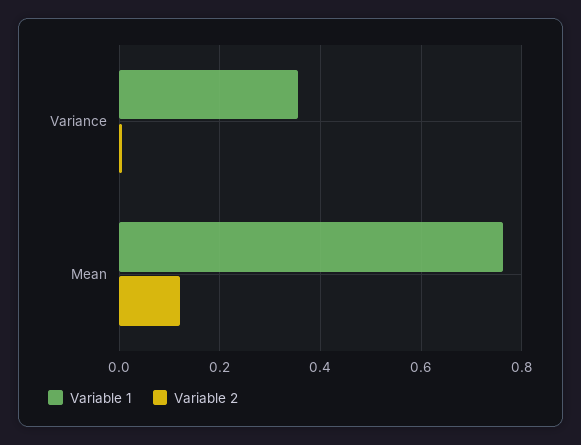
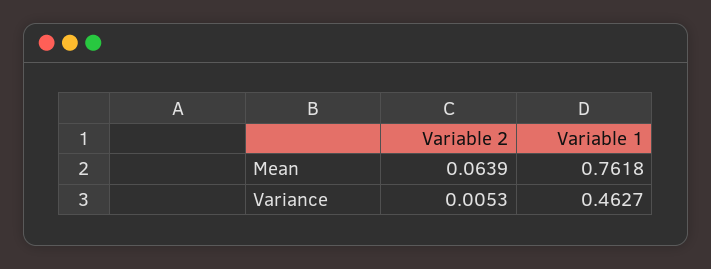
Variable 1, Variance: 0.36 -> 0.4627
Variable 2, Mean: 0.12 -> 0.0639

